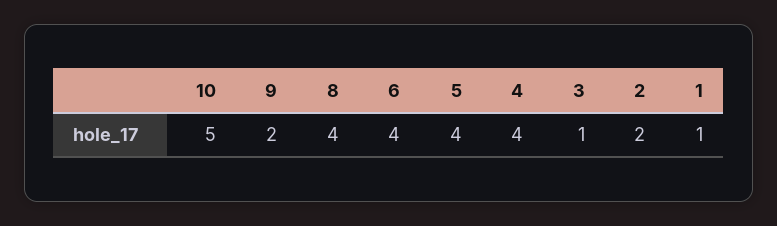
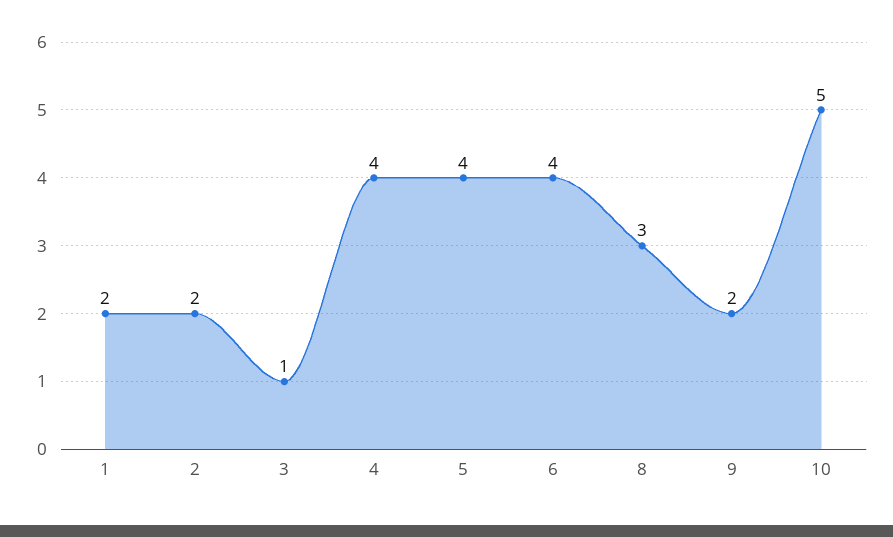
8: 4 -> 3
1: 1 -> 2

